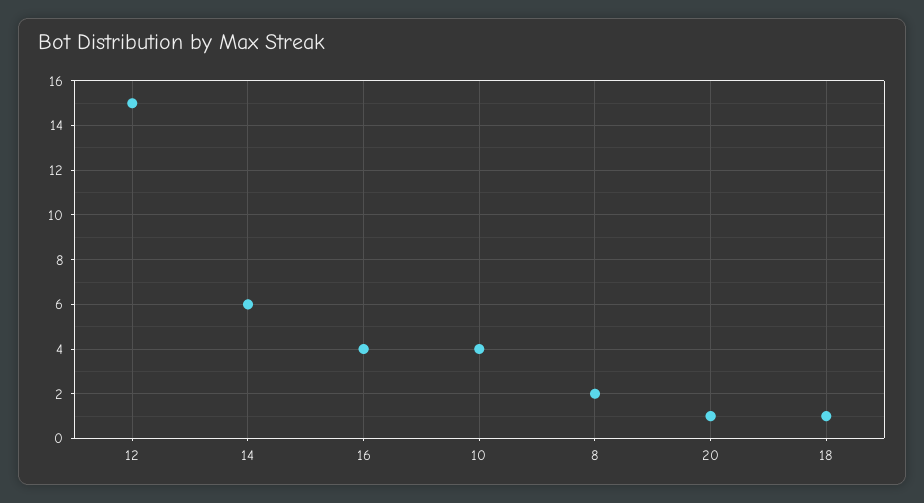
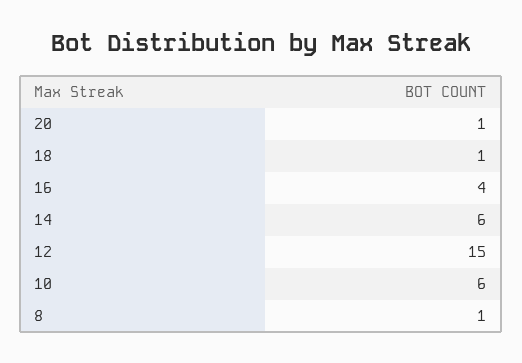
10: 4 -> 6
8: 2 -> 1

